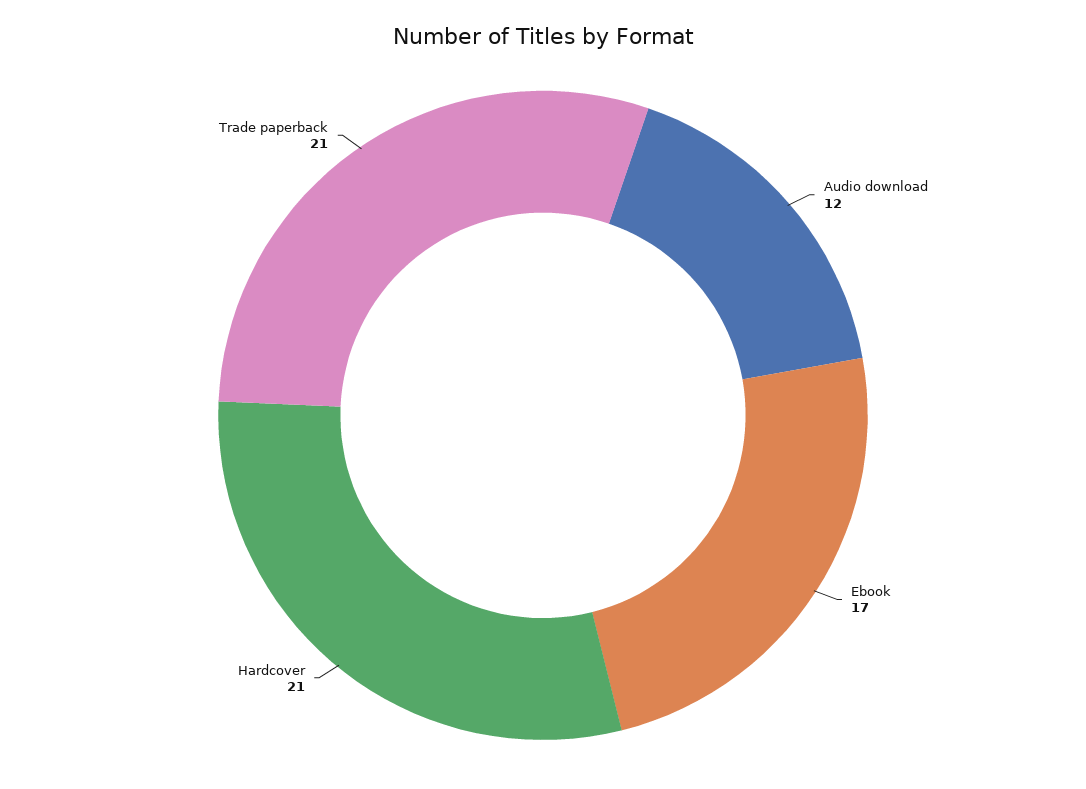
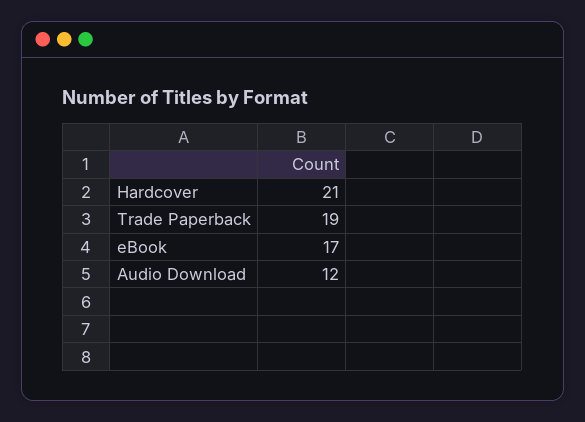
Trade paperback: 21 -> 19

